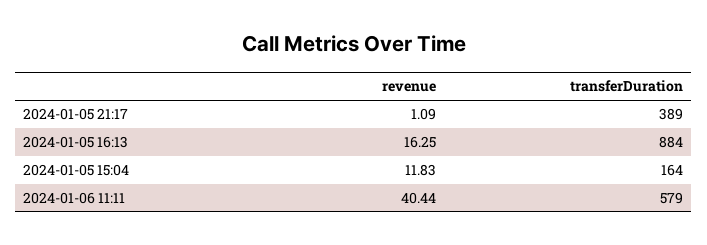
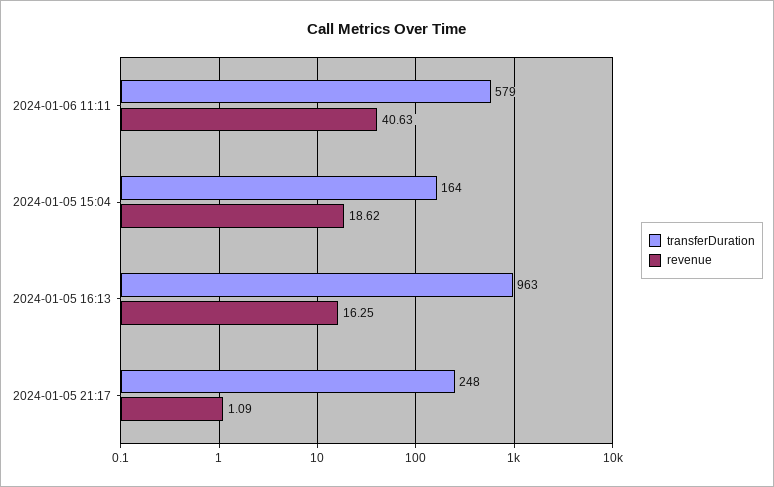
transferDuration, 2024-01-05 21:17: 389 -> 248
transferDuration, 2024-01-05 16:13: 884 -> 963
revenue, 2024-01-05 15:04: 11.83 -> 18.62
revenue, 2024-01-06 11:11: 40.44 -> 40.63

